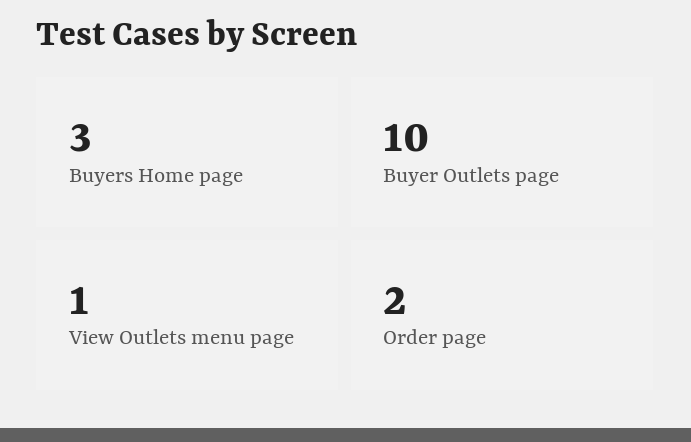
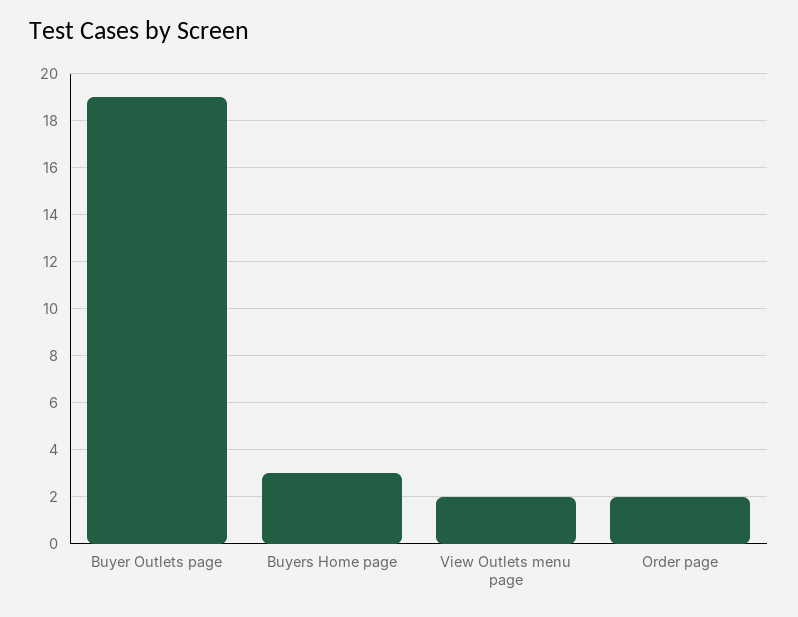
Buyer Outlets page: 10 -> 19
View Outlets menu page: 1 -> 2

